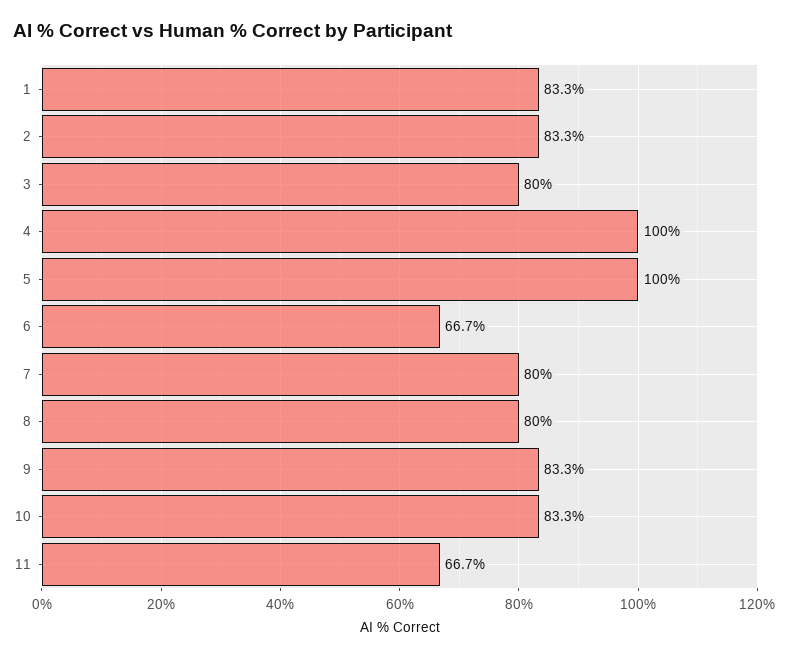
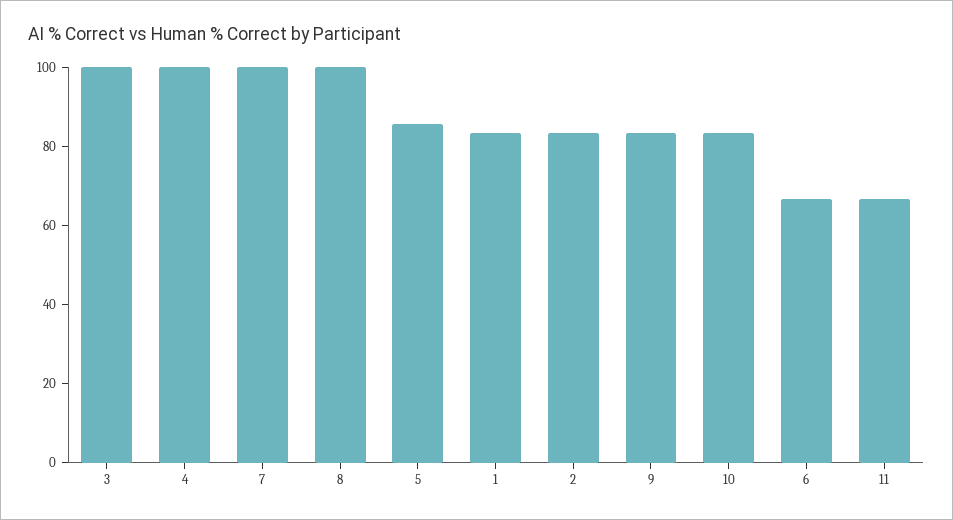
3: 80 -> 100
5: 100 -> 85
7: 80 -> 100
8: 80 -> 100

